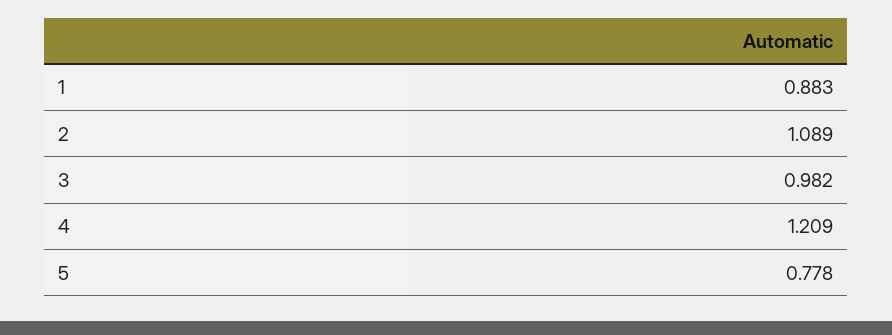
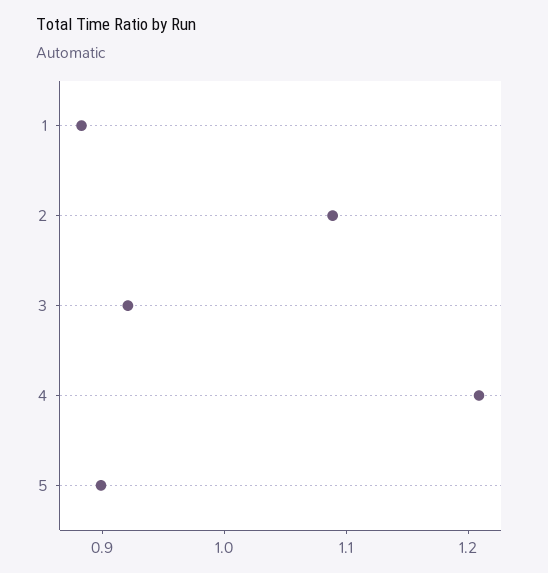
3: 0.982 -> 0.92
5: 0.778 -> 0.9

